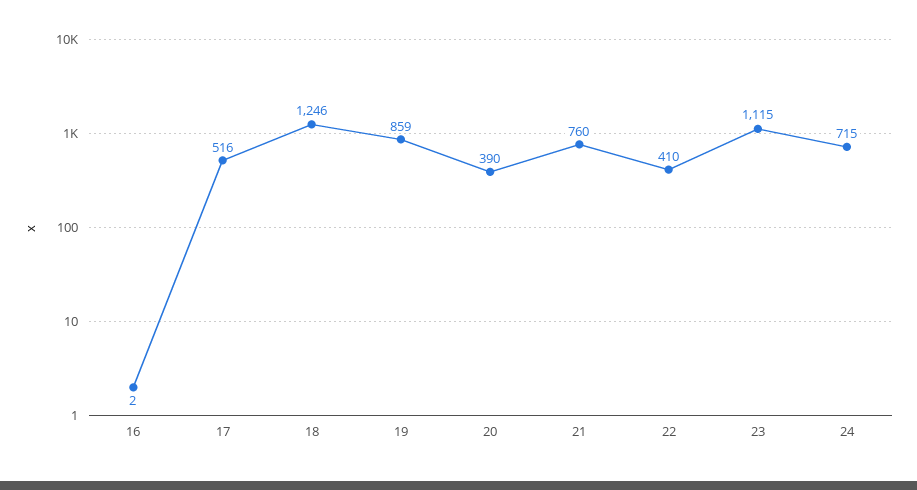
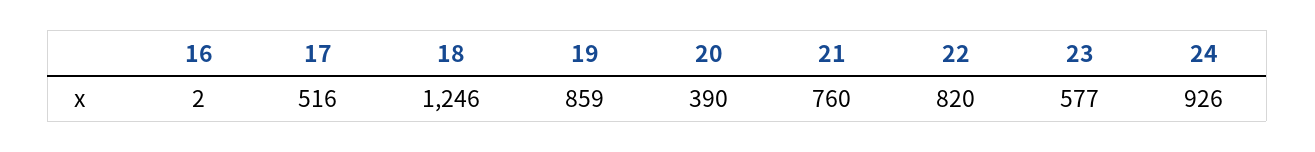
22: 410 -> 820
23: 1115 -> 577
24: 715 -> 926

